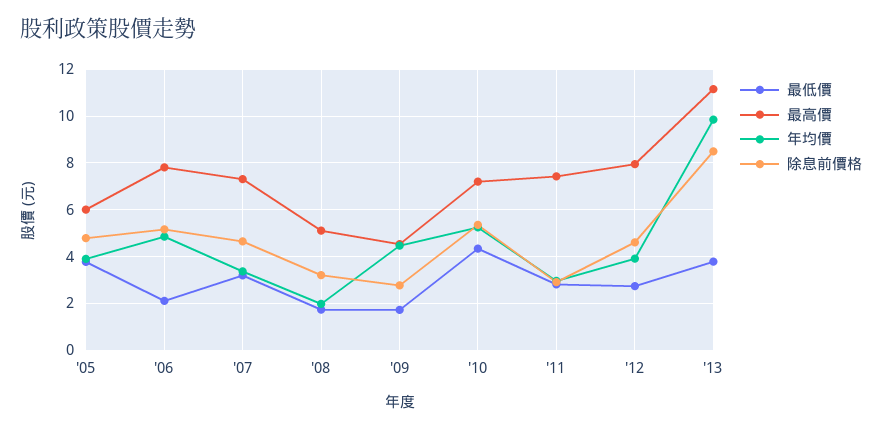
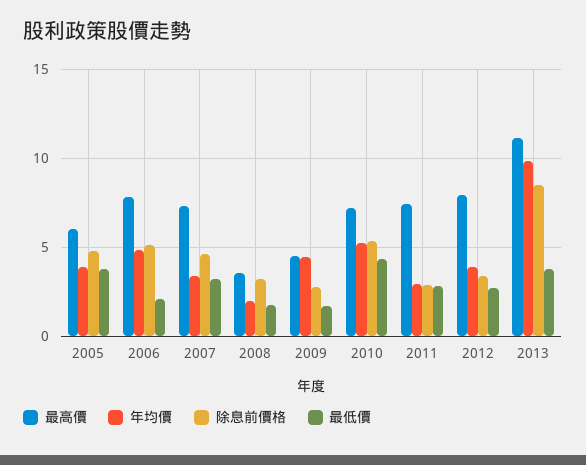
最高價, '08: 5 -> 3.5
除息前價格, '12: 4.5 -> 3.5

